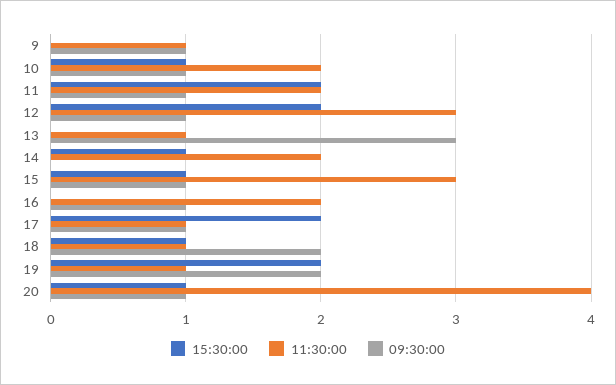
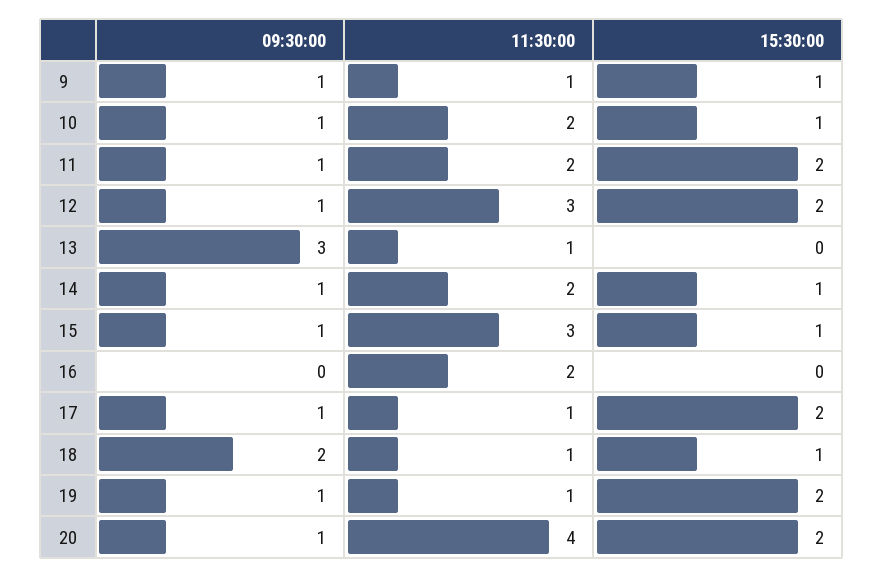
15:30:00, 9: 0 -> 1
09:30:00, 14: 0 -> 1
09:30:00, 16: 1 -> 0
09:30:00, 19: 2 -> 1
15:30:00, 20: 1 -> 2

